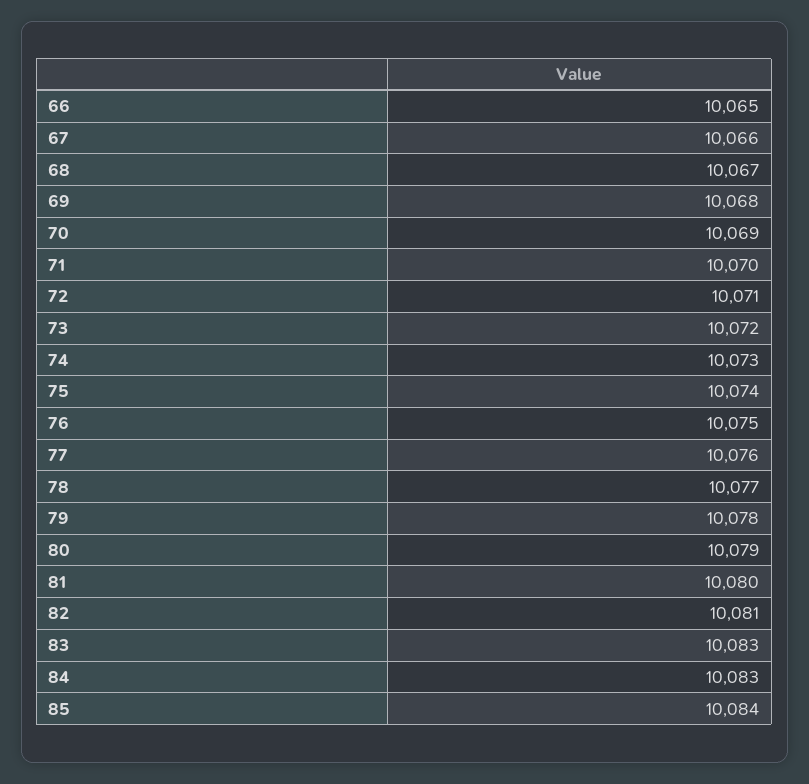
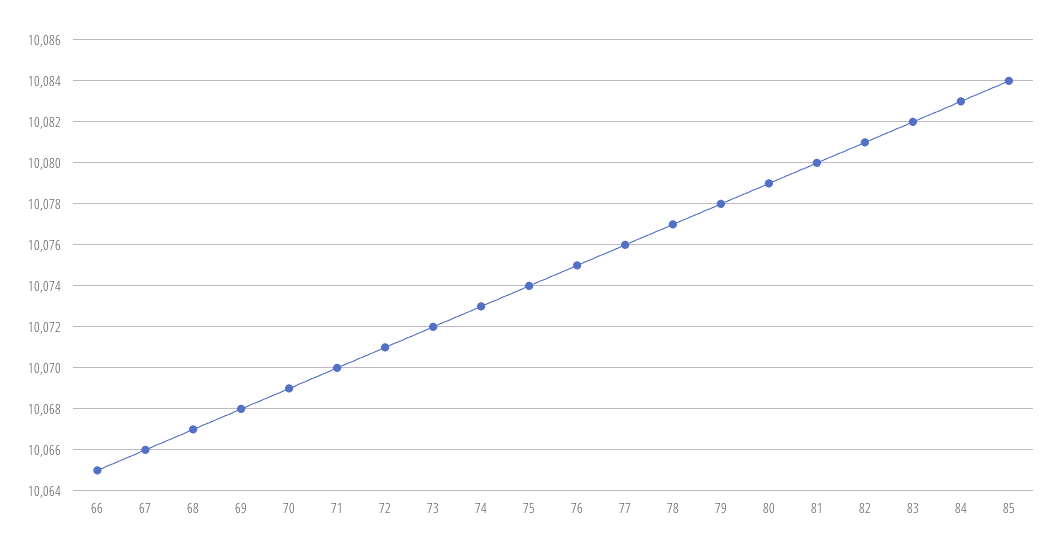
83: 10083 -> 10082

